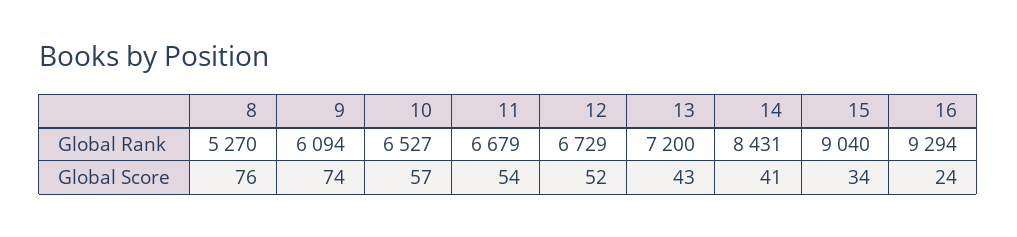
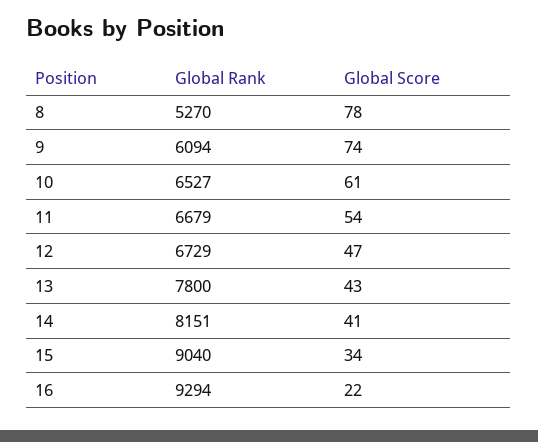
13, Global Rank: 7200 -> 7800
14, Global Rank: 8431 -> 8151
8, Global Score: 76 -> 78
10, Global Score: 57 -> 61
12, Global Score: 52 -> 47
16, Global Score: 24 -> 22

